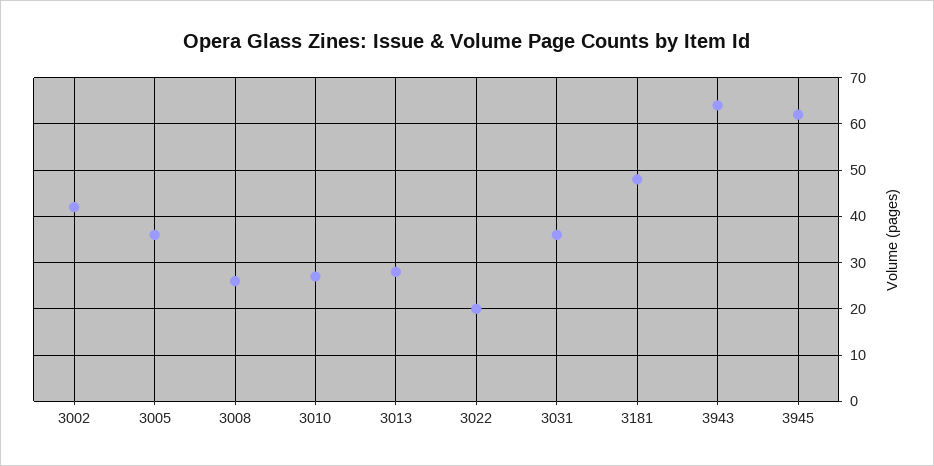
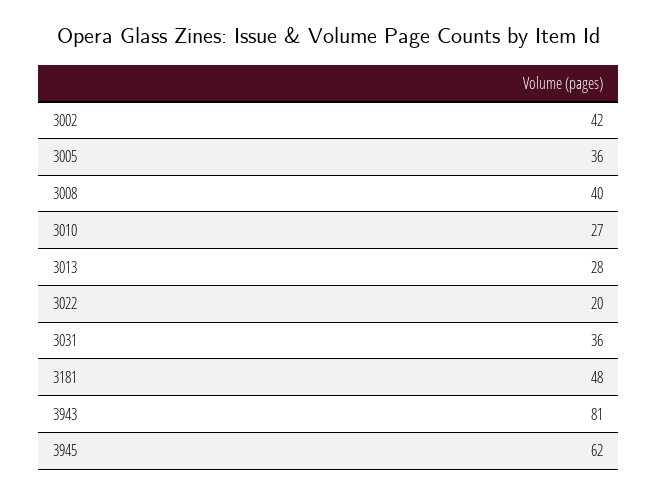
3008: 25 -> 40
3943: 65 -> 81

